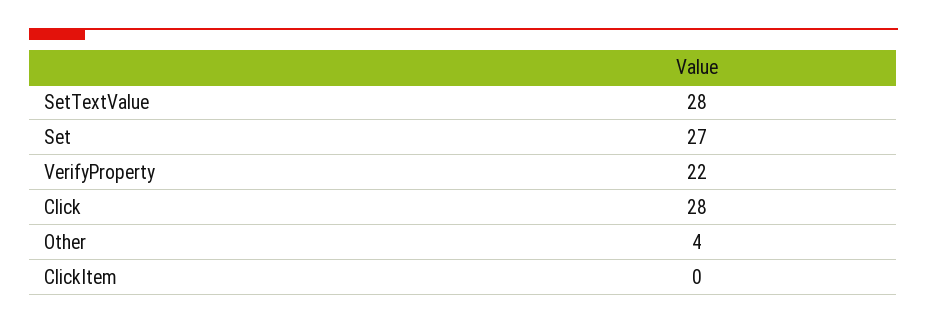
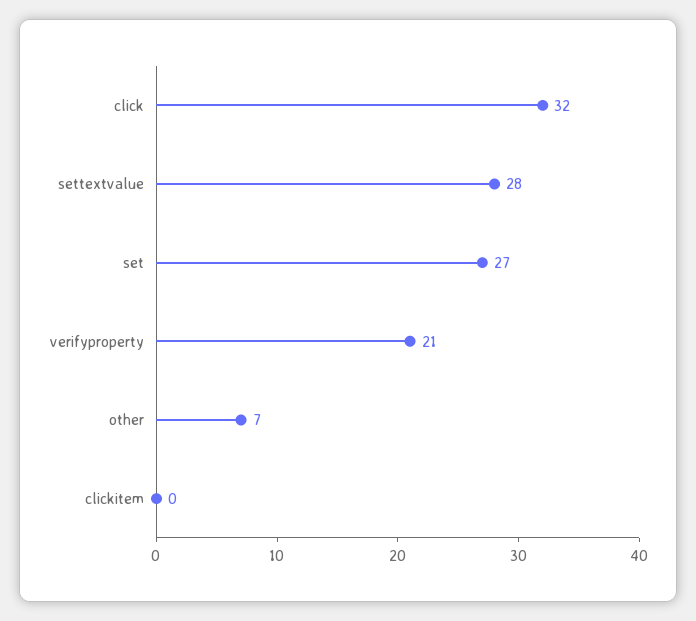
VerifyProperty: 22 -> 21
Click: 28 -> 32
Other: 4 -> 7

